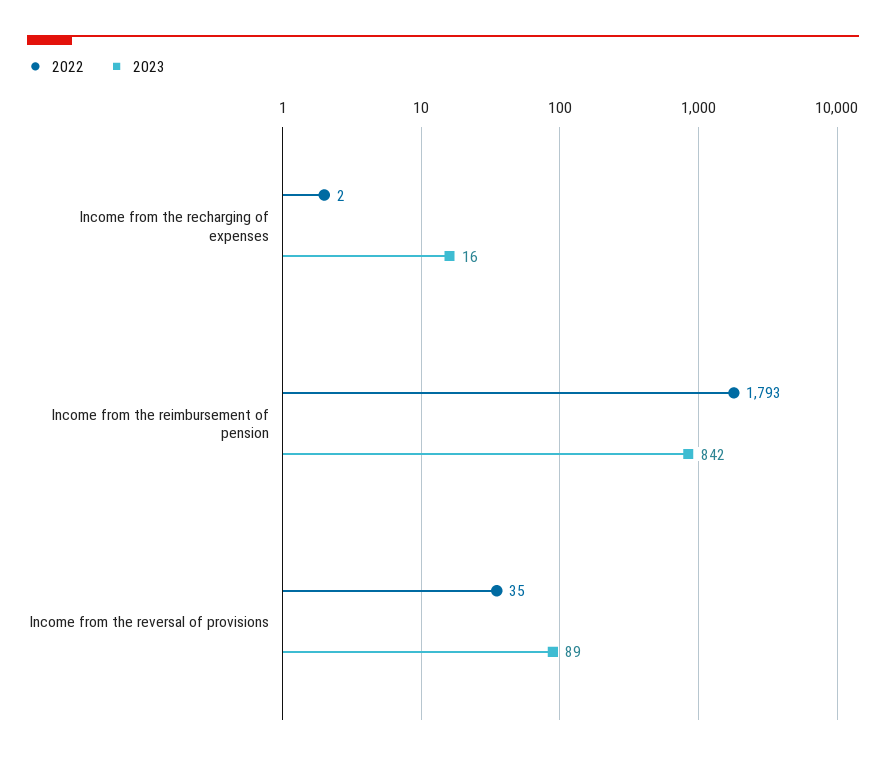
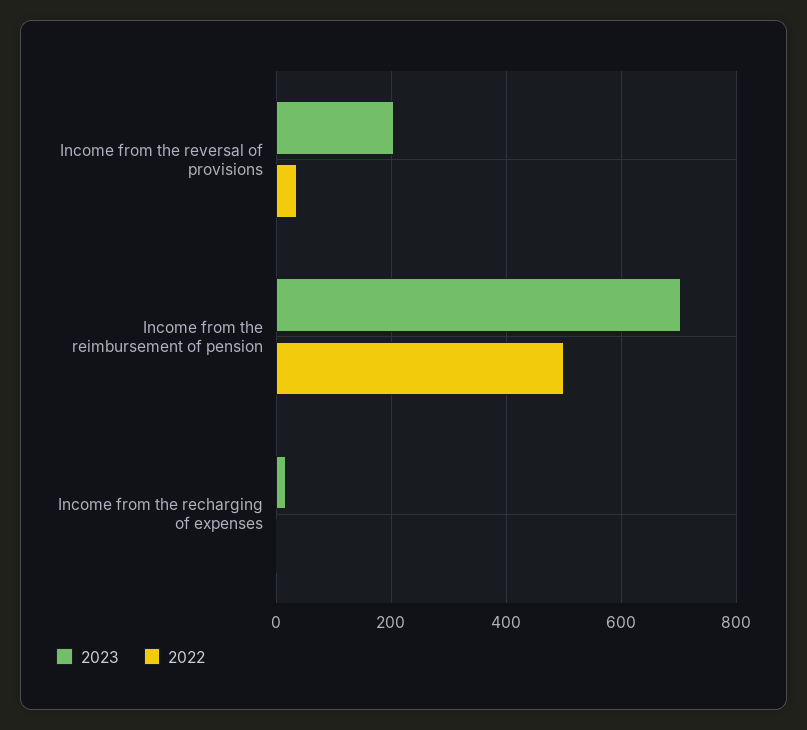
2022, Income from the reimbursement of pension: 1793 -> 500
2023, Income from the reimbursement of pension: 842 -> 700
2023, Income from the reversal of provisions: 89 -> 200

